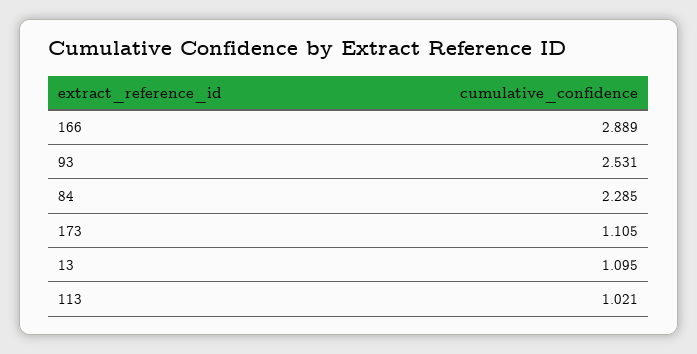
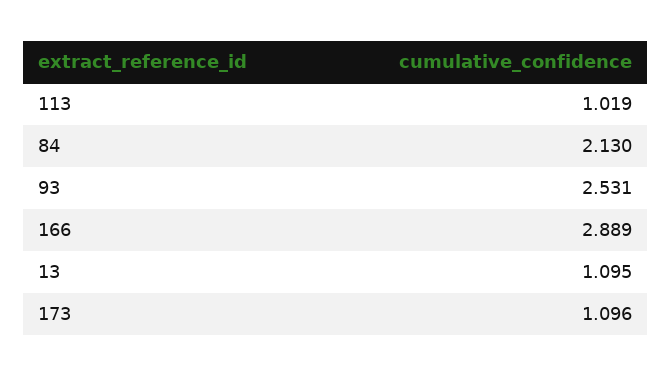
84: 2.285 -> 2.13
173: 1.105 -> 1.096
113: 1.021 -> 1.019

